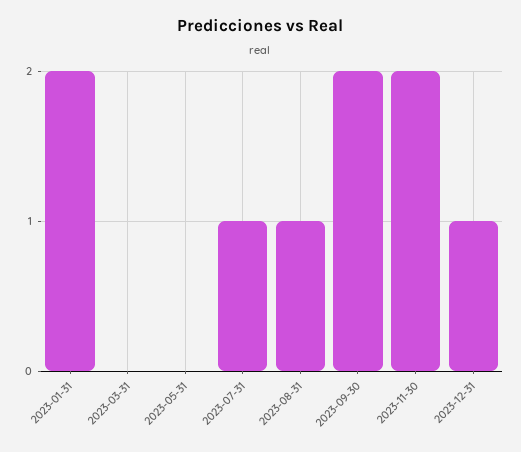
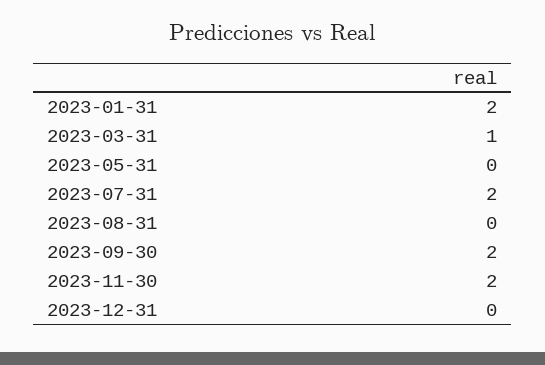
2023-03-31: 0 -> 1
2023-07-31: 1 -> 2
2023-08-31: 1 -> 0
2023-12-31: 1 -> 0

